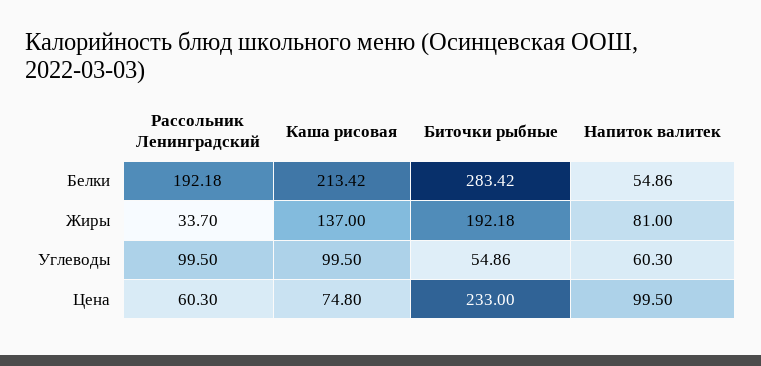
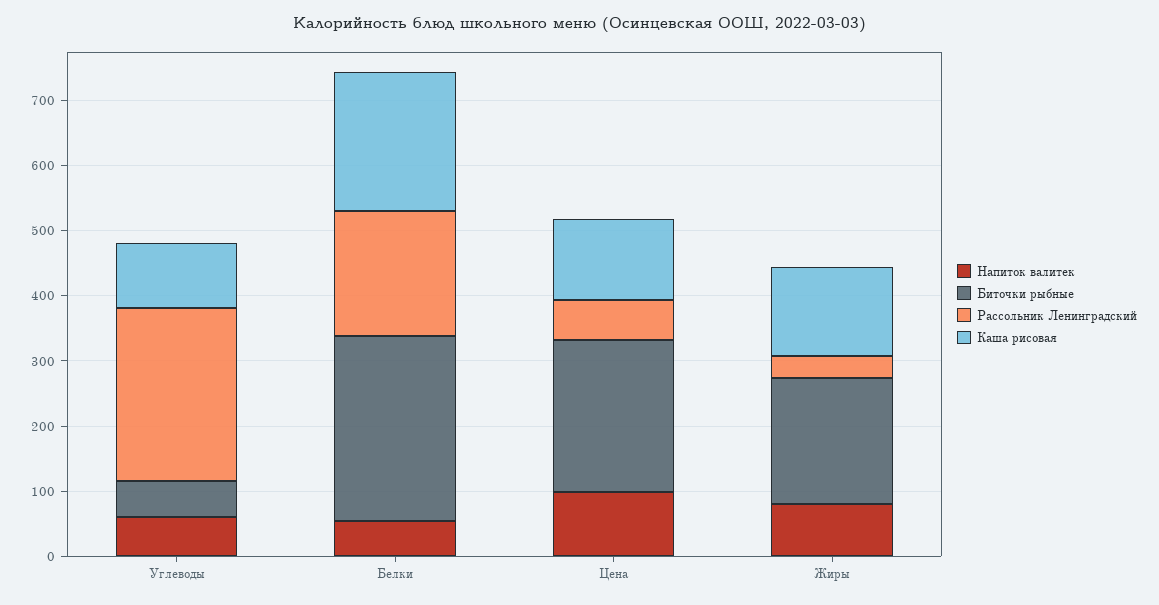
Рассольник Ленинградский, Углеводы: 99.5 -> 260
Каша рисовая, Цена: 74.8 -> 120

